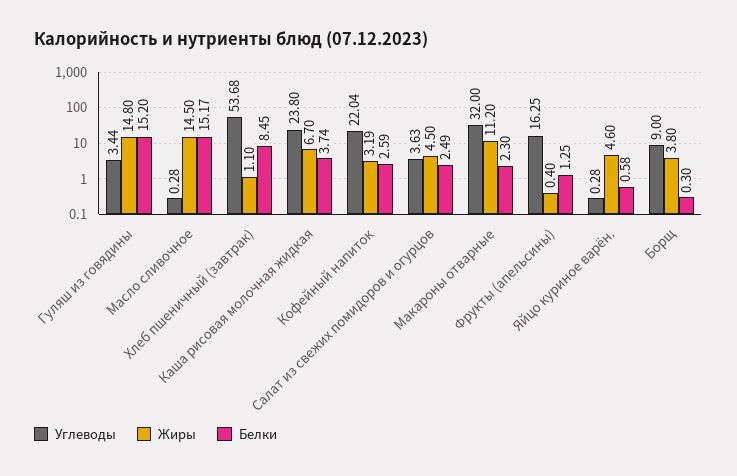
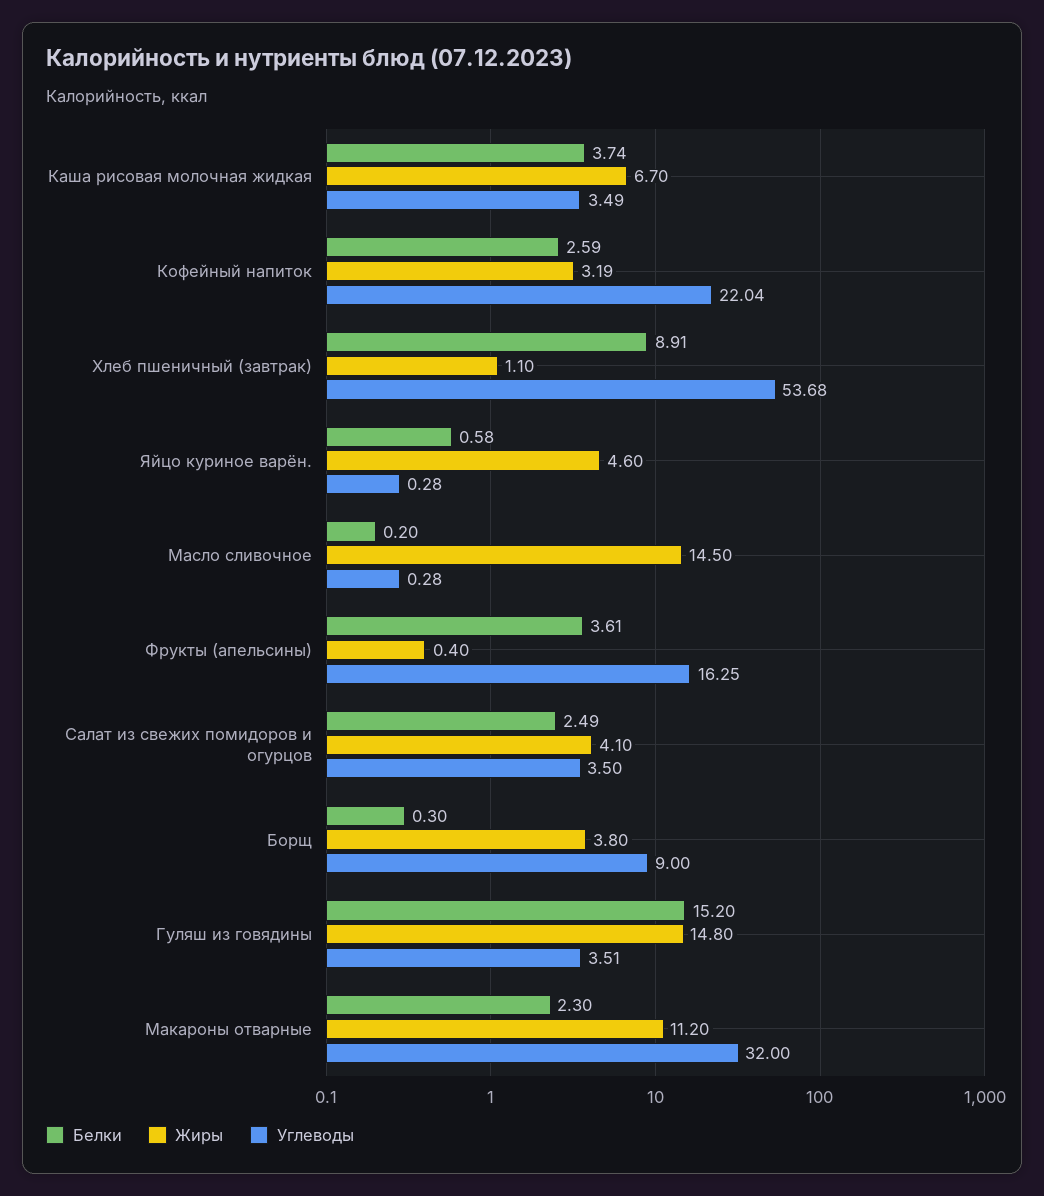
Углеводы, Гуляш из говядины: 3.44 -> 3.51
Белки, Масло сливочное: 15.17 -> 0.2
Белки, Хлеб пшеничный (завтрак): 8.45 -> 8.91
Углеводы, Каша рисовая молочная жидкая: 23.8 -> 3.49
Углеводы, Салат из свежих помидоров и огурцов: 3.63 -> 3.5
Жиры, Салат из свежих помидоров и огурцов: 4.5 -> 4.1
Белки, Фрукты (апельсины): 1.25 -> 3.61

